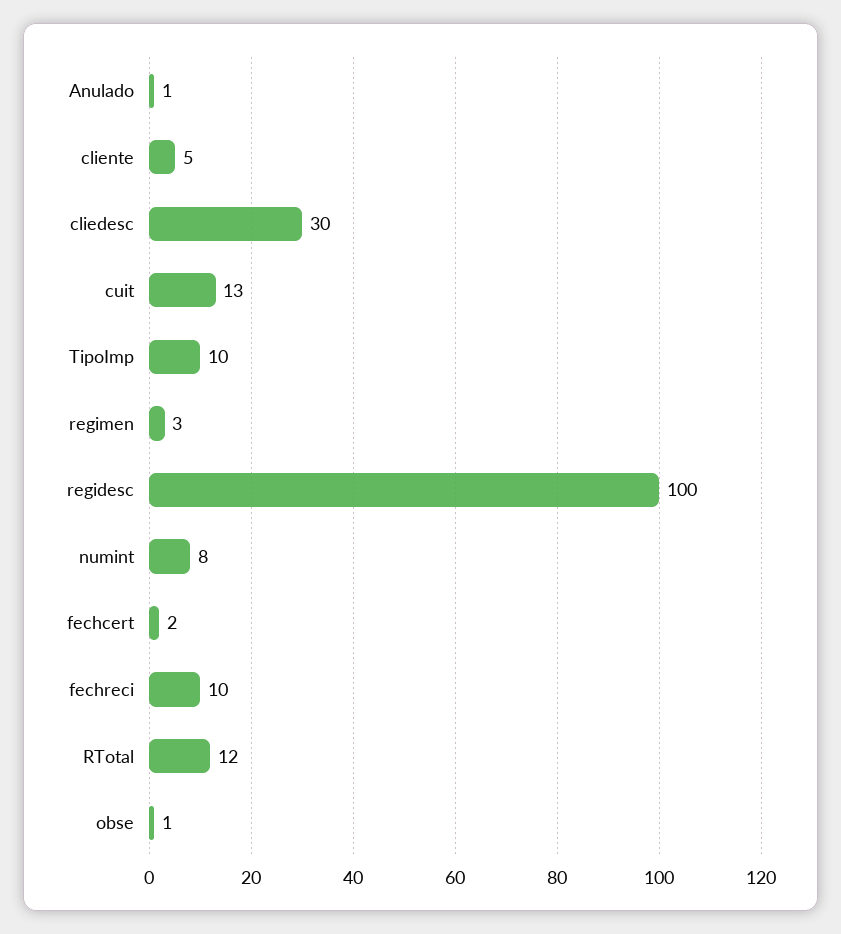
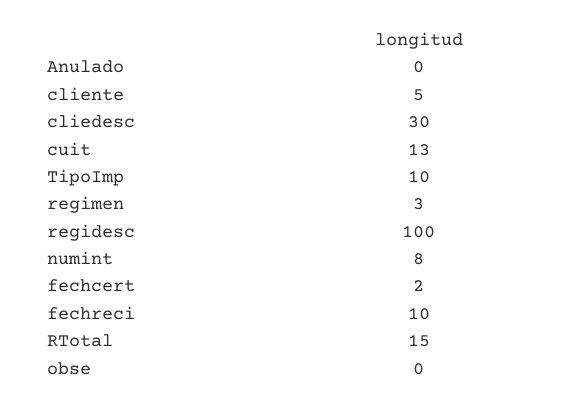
Anulado: 1 -> 0
RTotal: 12 -> 15
obse: 1 -> 0

